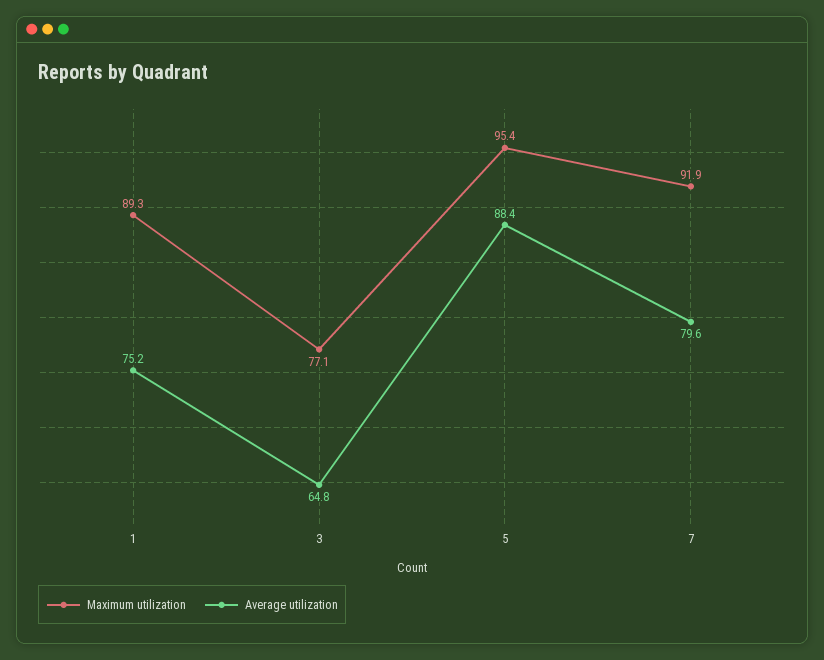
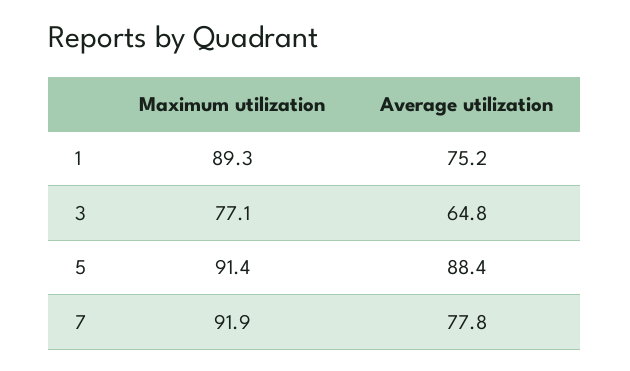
Maximum utilization, 5: 95.4 -> 91.4
Average utilization, 7: 79.6 -> 77.8

